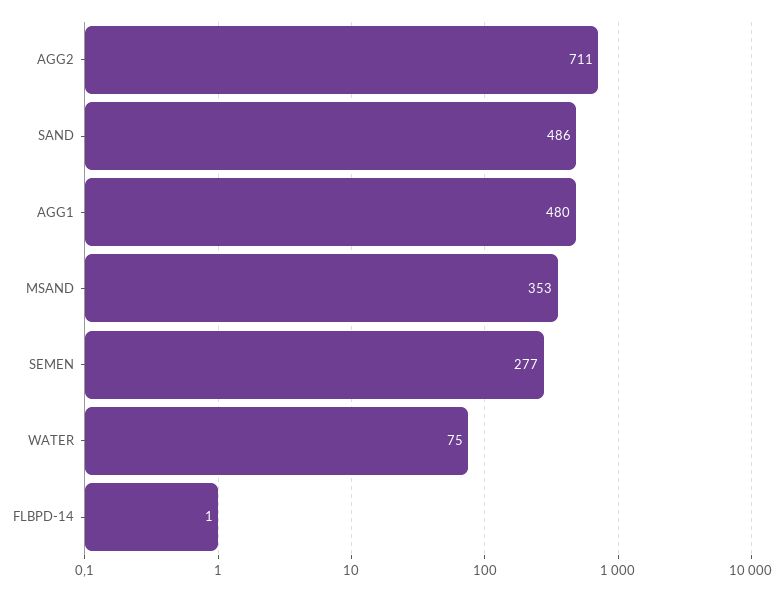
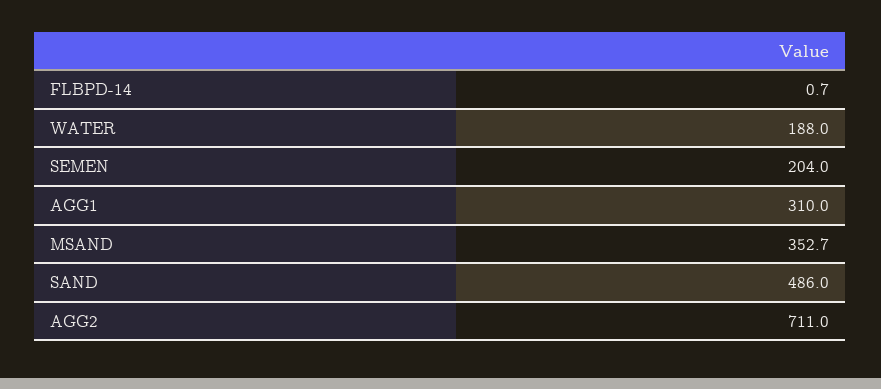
AGG1: 480 -> 310
SEMEN: 277 -> 204
WATER: 75 -> 188

